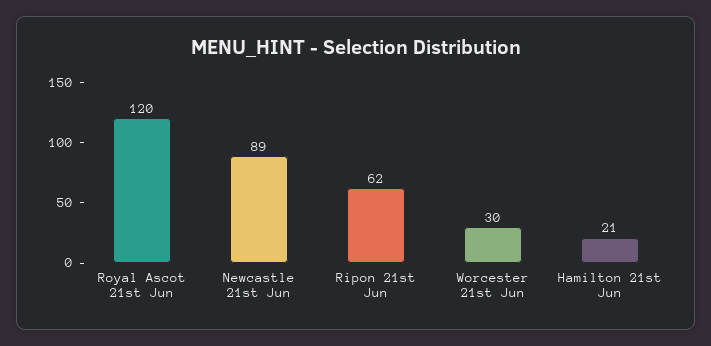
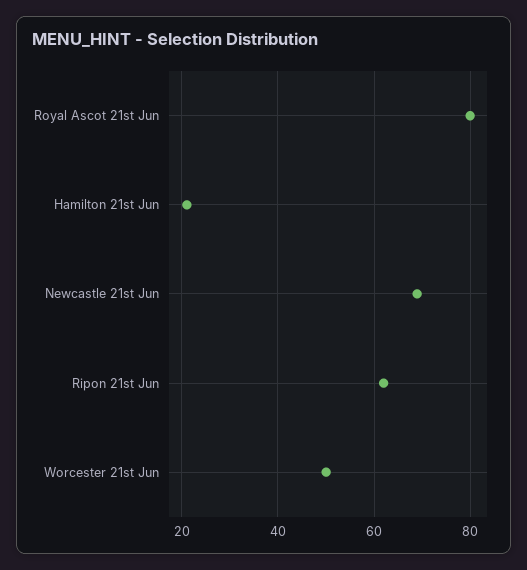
Royal Ascot 21st Jun: 120 -> 80
Newcastle 21st Jun: 89 -> 70
Worcester 21st Jun: 30 -> 50

